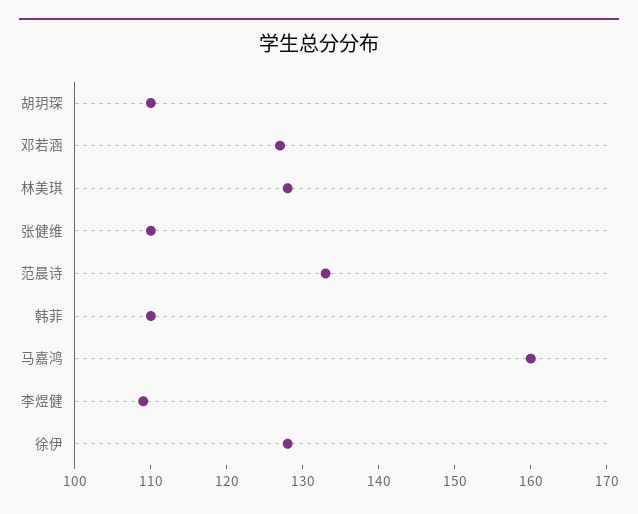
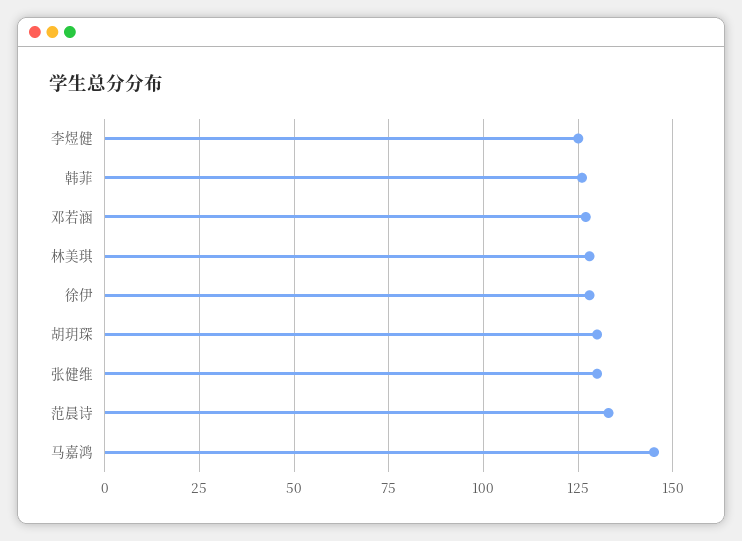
胡玥琛: 110 -> 130
张健维: 110 -> 130
韩菲: 110 -> 125
马嘉鸿: 160 -> 145
李煜健: 110 -> 125

